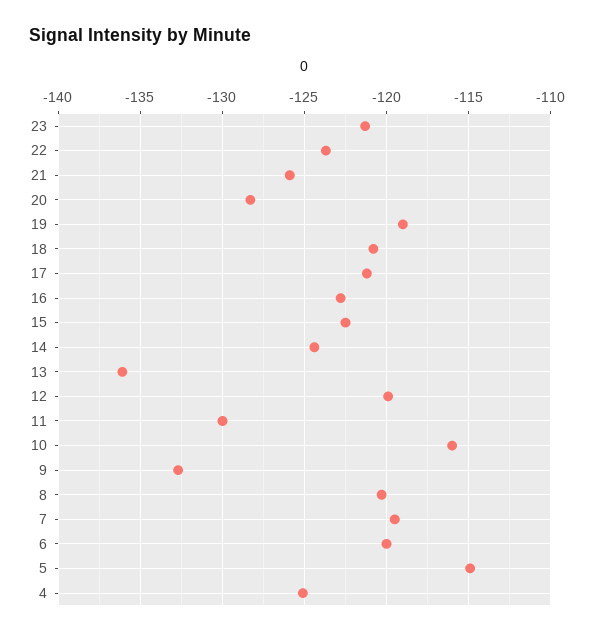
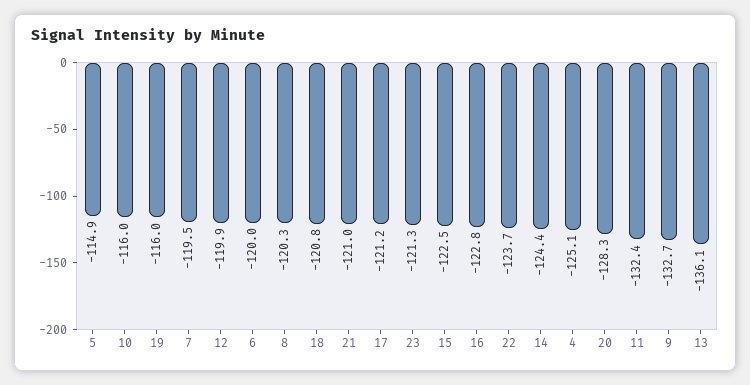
21: -126 -> -121
19: -119 -> -116
11: -130 -> -132.4

